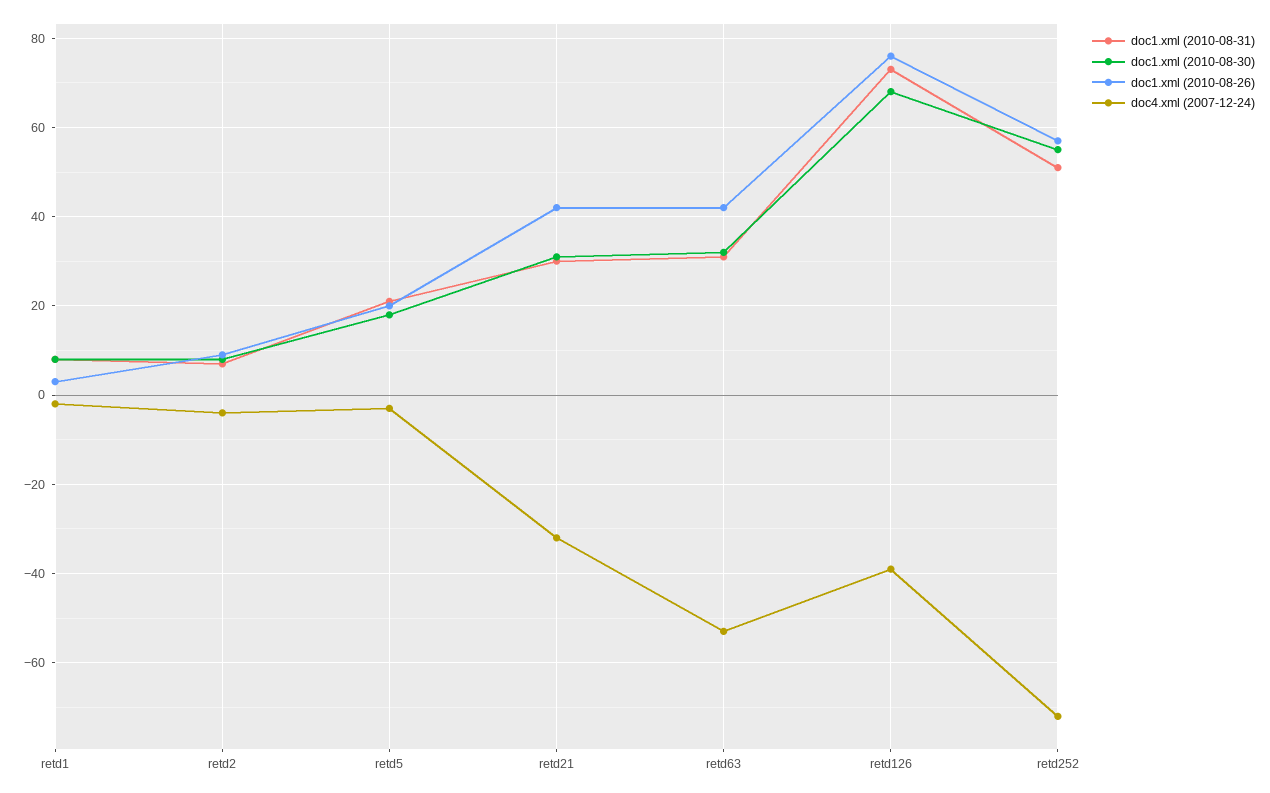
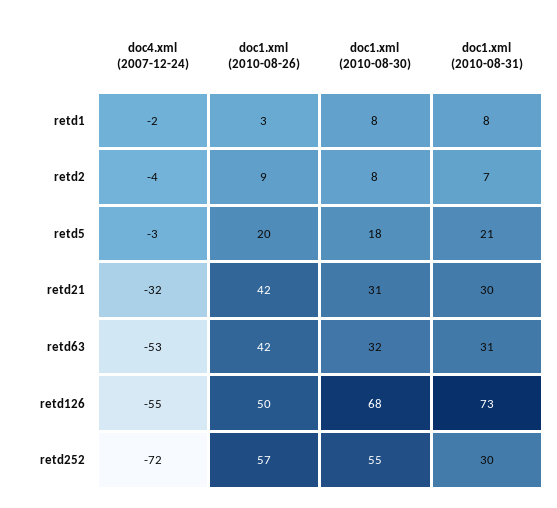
doc1.xml (2010-08-26), retd126: 75 -> 50
doc4.xml (2007-12-24), retd126: -40 -> -55
doc1.xml (2010-08-31), retd252: 50 -> 30

